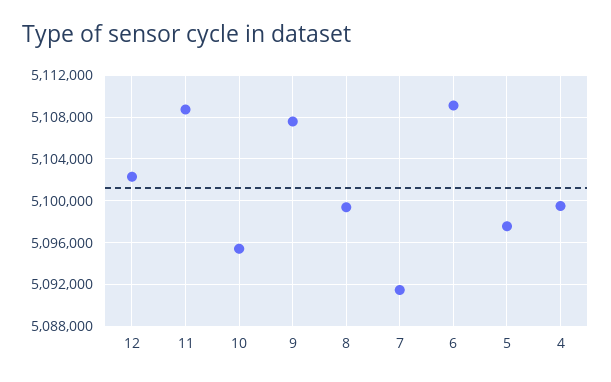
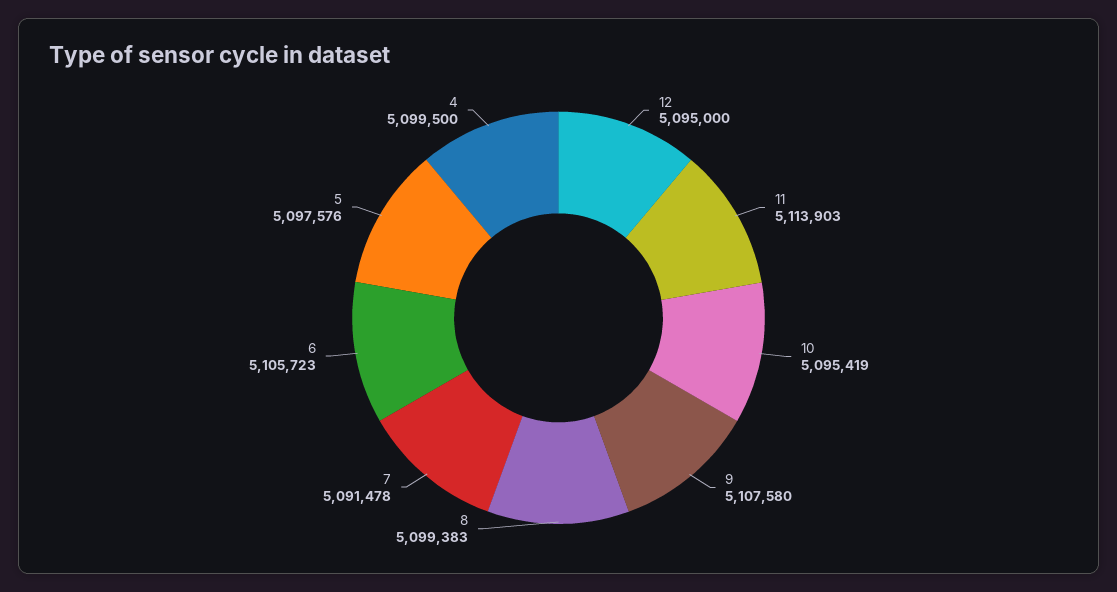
12: 5102000 -> 5095000
11: 5109000 -> 5113903
6: 5109000 -> 5105723

